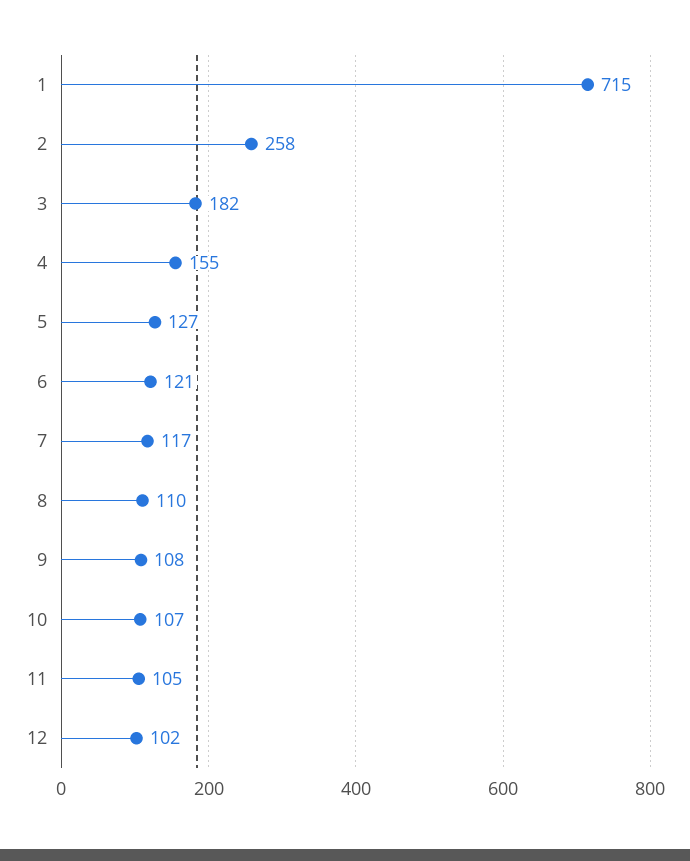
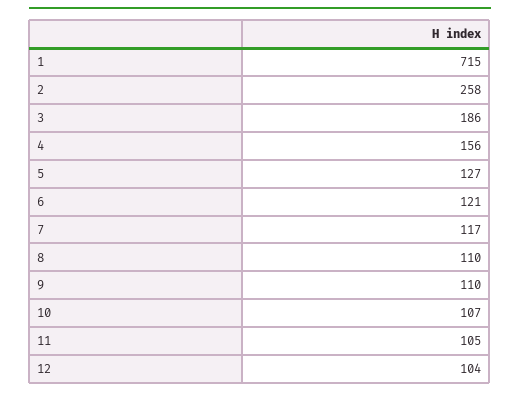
3: 182 -> 186
4: 155 -> 156
9: 108 -> 110
12: 102 -> 104

